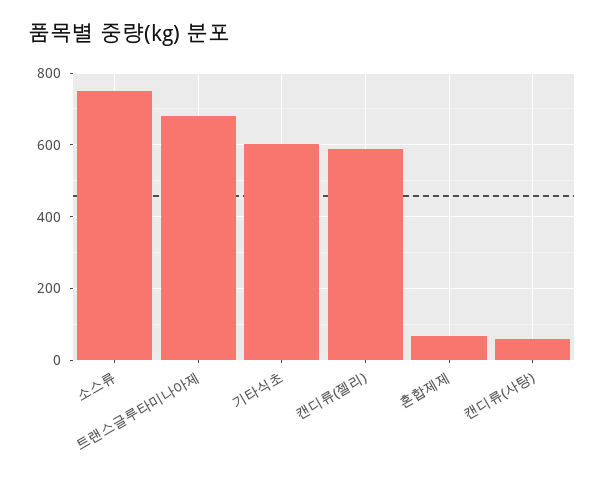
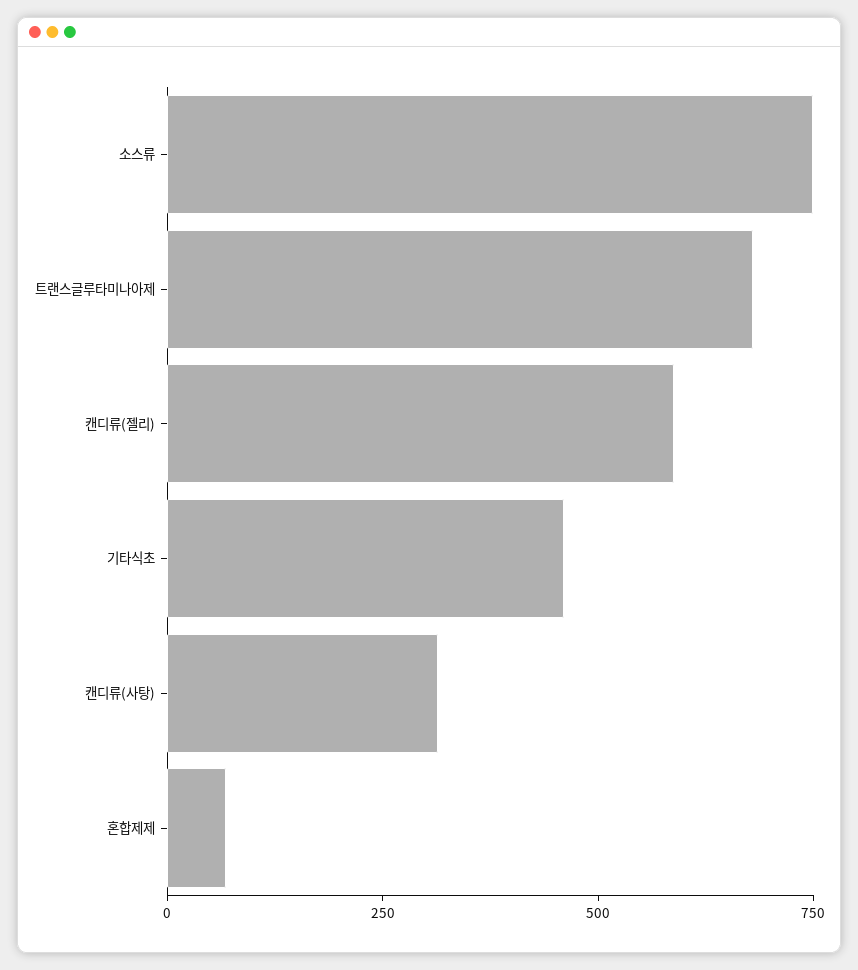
기타식초: 600 -> 450
캔디류(사탕): 60 -> 300

